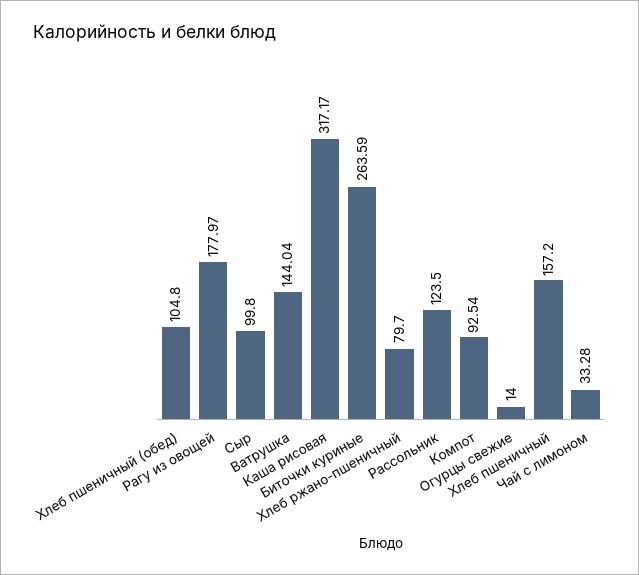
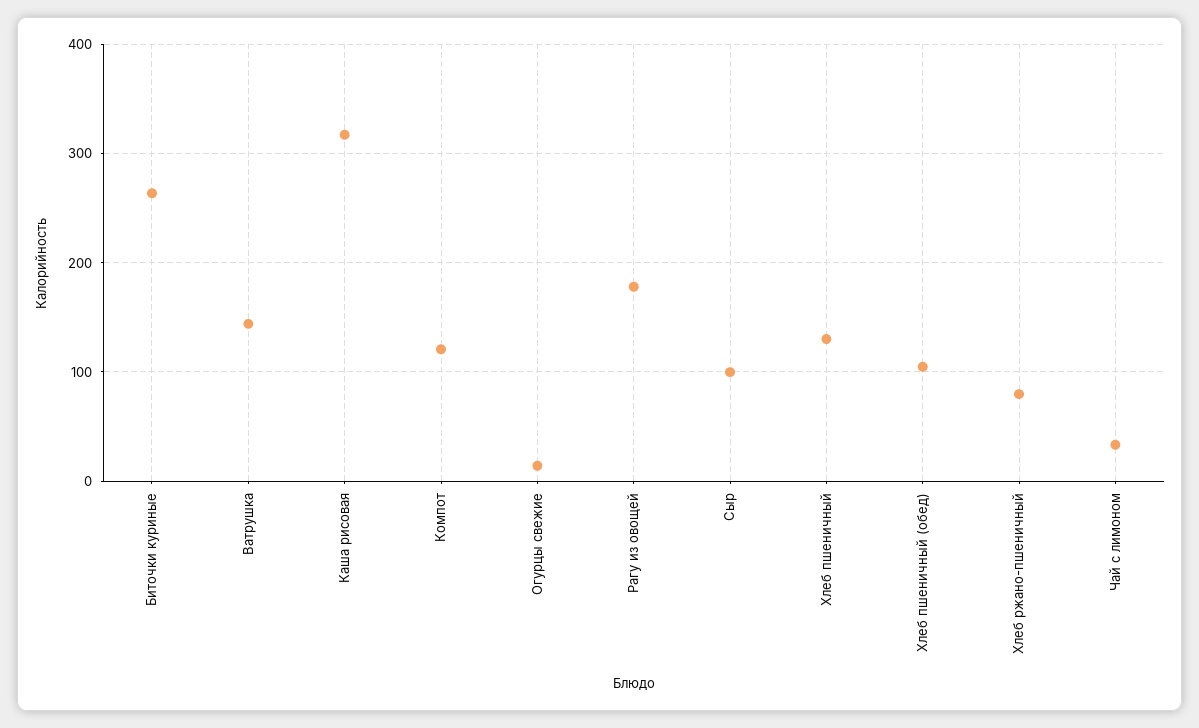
Рассольник: 123.5 -> none
Компот: 92.54 -> 120
Хлеб пшеничный: 157.2 -> 130

